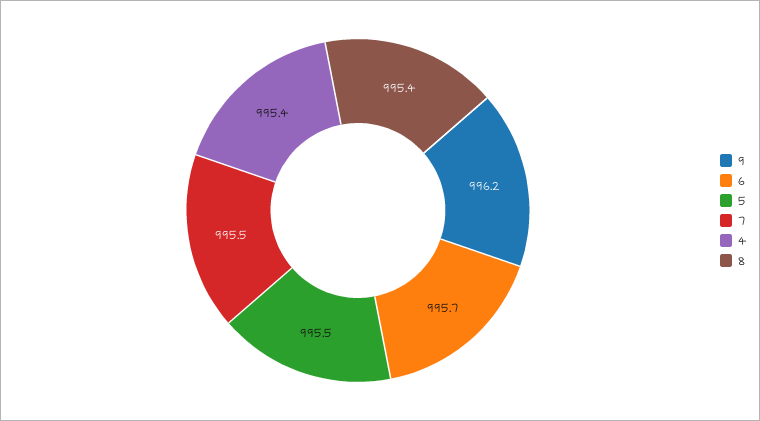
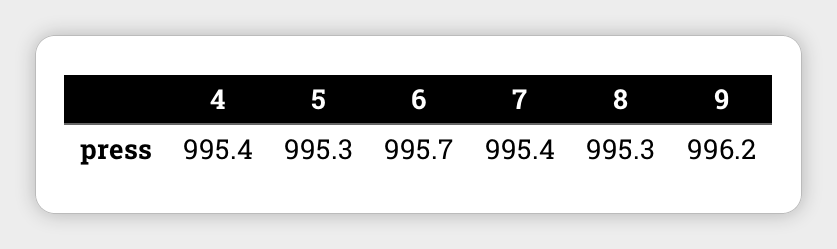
5: 995.5 -> 995.3
7: 995.5 -> 995.4
8: 995.4 -> 995.3

